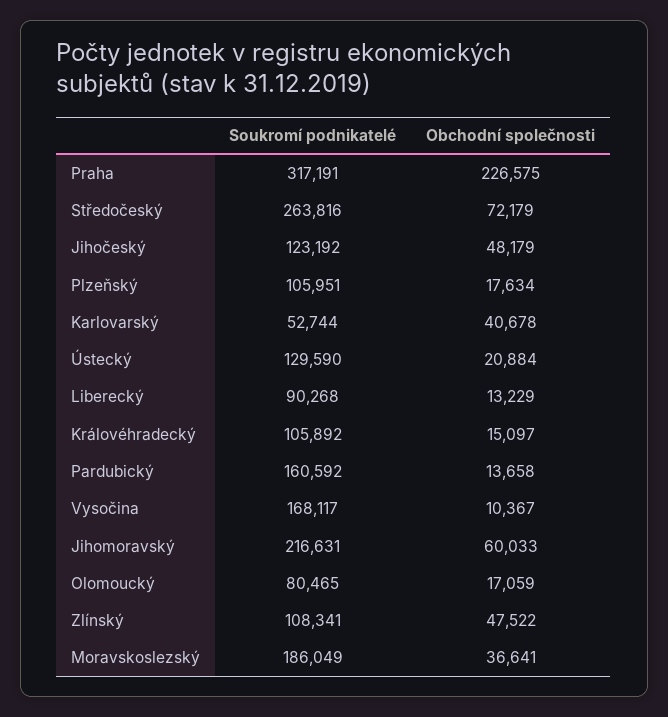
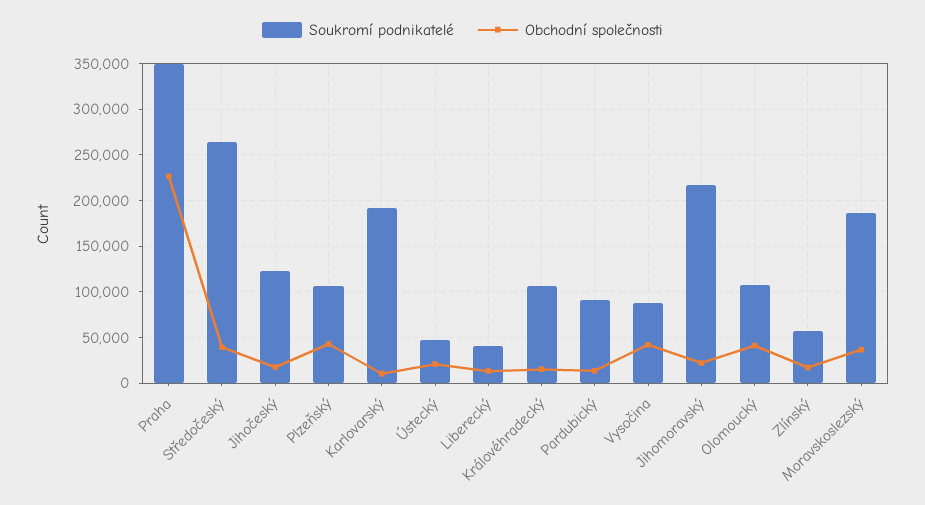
Soukromí podnikatelé, Praha: 317191 -> 350000
Obchodní společnosti, Středočeský: 72179 -> 40000
Obchodní společnosti, Jihočeský: 48179 -> 20000
Obchodní společnosti, Plzeňský: 17634 -> 40000
Soukromí podnikatelé, Karlovarský: 52744 -> 190000
Obchodní společnosti, Karlovarský: 40678 -> 10000
Soukromí podnikatelé, Ústecký: 129590 -> 50000
Soukromí podnikatelé, Liberecký: 90268 -> 40000
Soukromí podnikatelé, Pardubický: 160592 -> 90000
Soukromí podnikatelé, Vysočina: 168117 -> 90000
Obchodní společnosti, Vysočina: 10367 -> 40000
Obchodní společnosti, Jihomoravský: 60033 -> 20000
Soukromí podnikatelé, Olomoucký: 80465 -> 110000
Obchodní společnosti, Olomoucký: 17059 -> 40000
Soukromí podnikatelé, Zlínský: 108341 -> 60000
Obchodní společnosti, Zlínský: 47522 -> 20000

